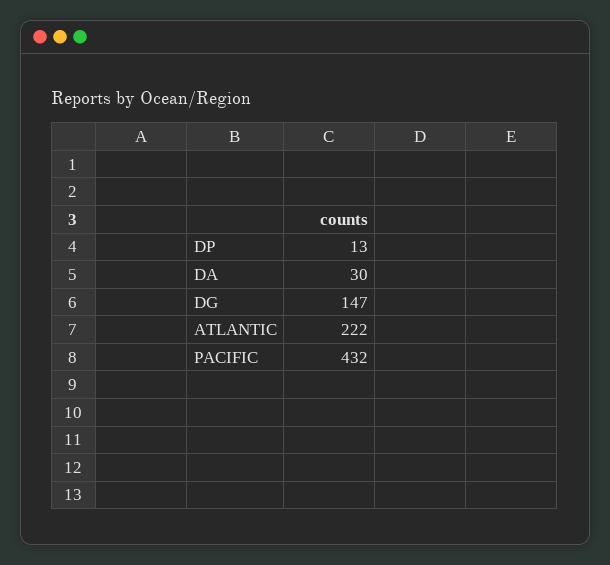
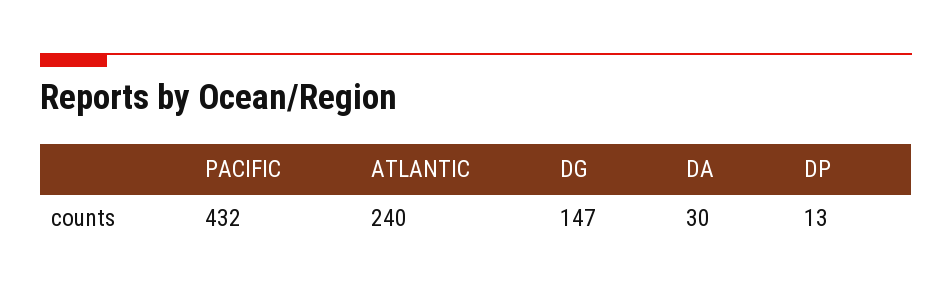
ATLANTIC: 222 -> 240

